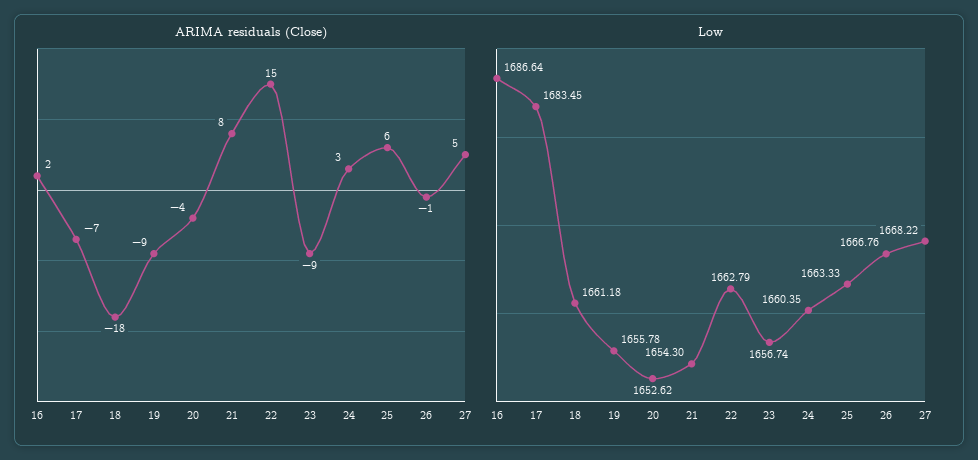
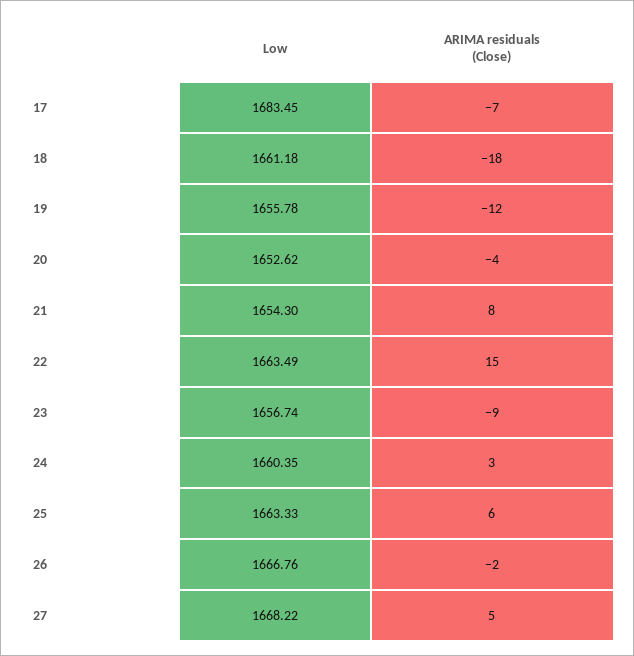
ARIMA residuals (Close), 16: 2 -> none
ARIMA residuals (Close), 19: -9 -> -12
ARIMA residuals (Close), 26: -1 -> -2
Low, 16: 1686.64 -> none
Low, 22: 1662.79 -> 1663.49

